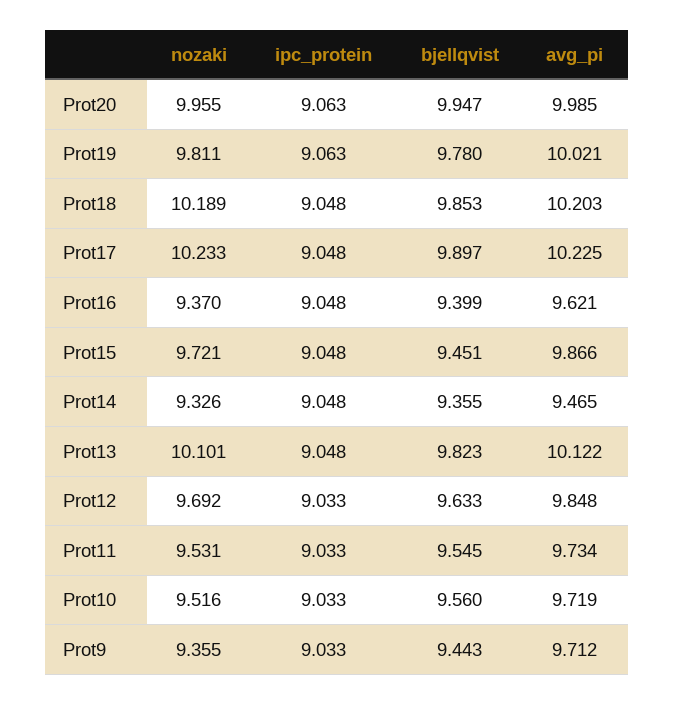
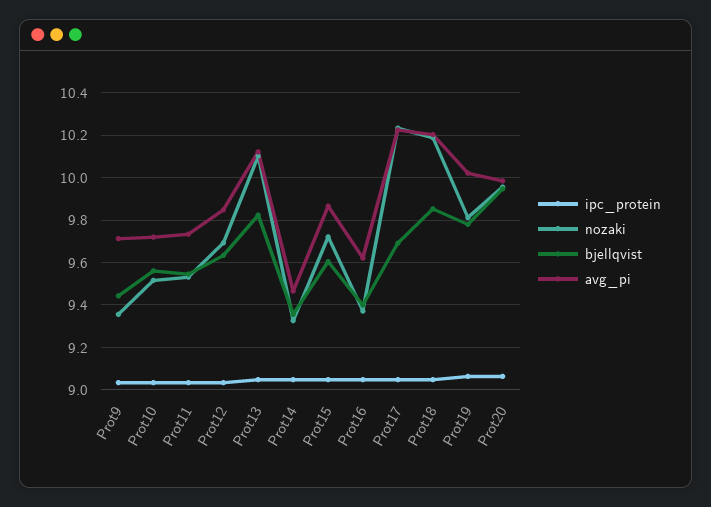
bjellqvist, Prot17: 9.897 -> 9.7
bjellqvist, Prot15: 9.451 -> 9.6

